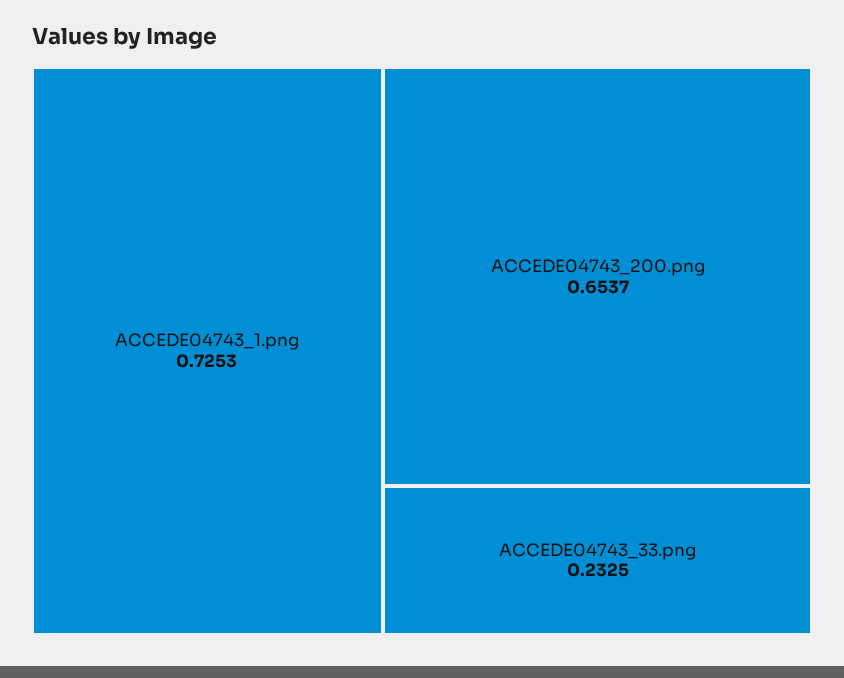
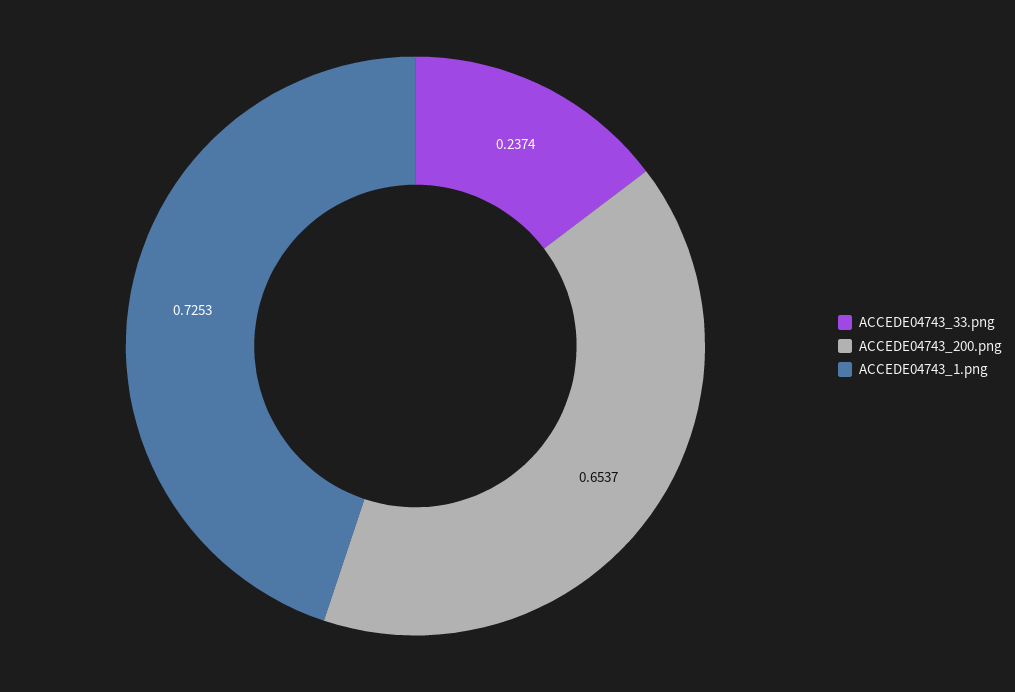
ACCEDE04743_33.png: 0.2325 -> 0.2374

